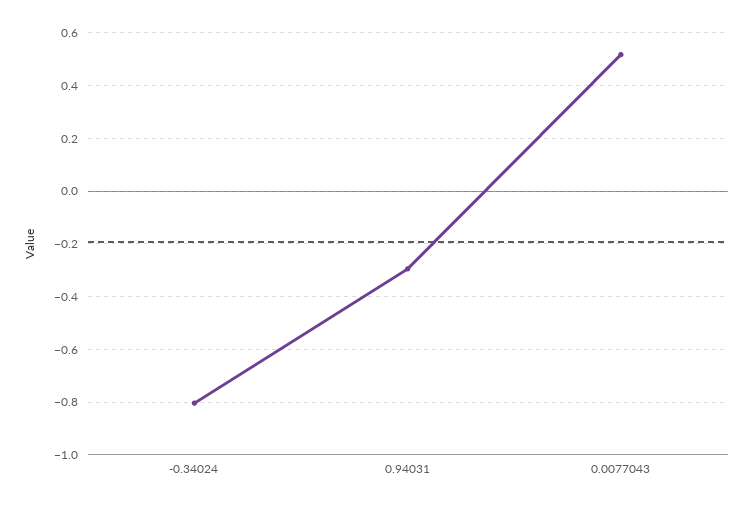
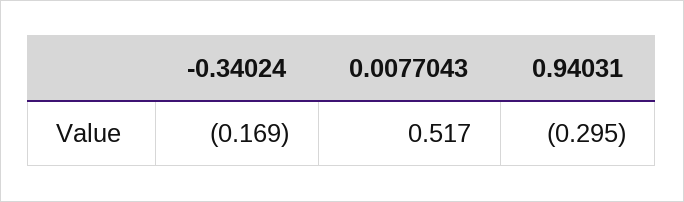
-0.34024: -0.8 -> -0.169

